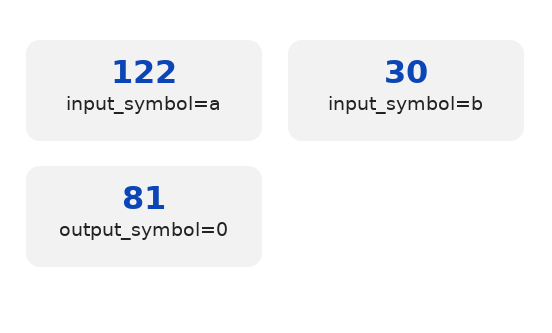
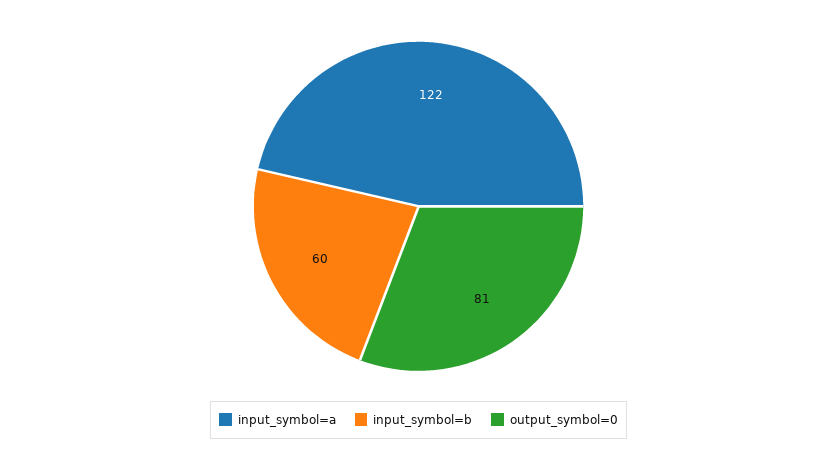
input_symbol=b: 30 -> 60

